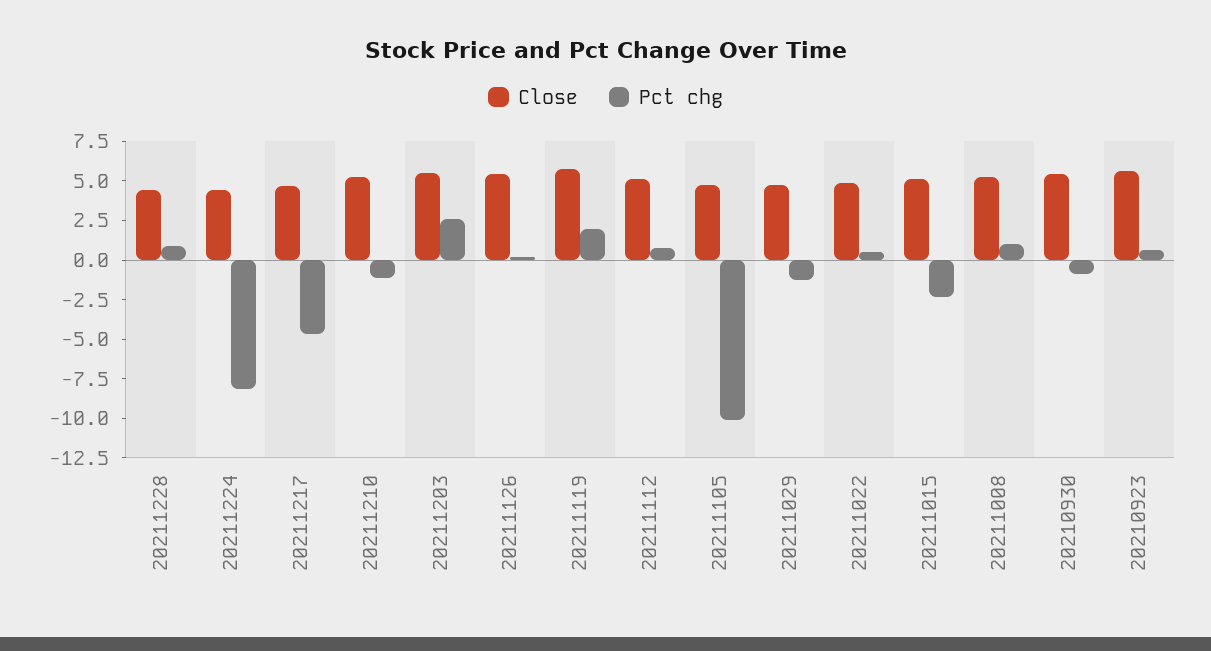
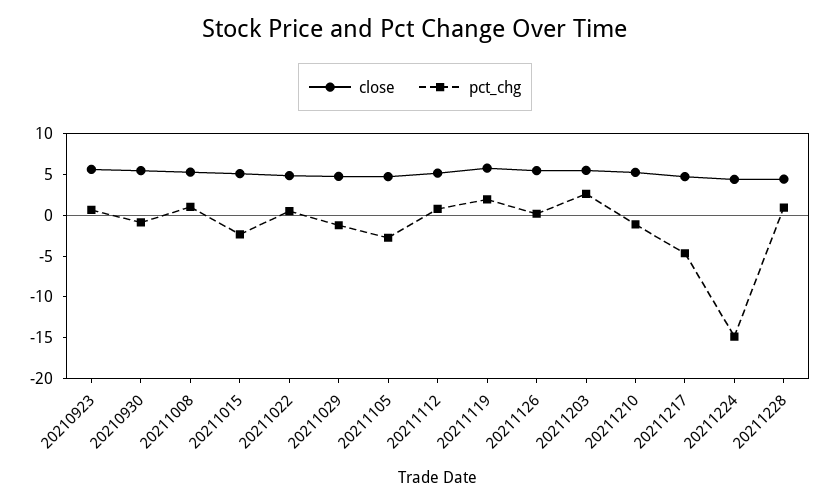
Pct chg, 20211224: -7.5 -> -15
Pct chg, 20211105: -10 -> -3

